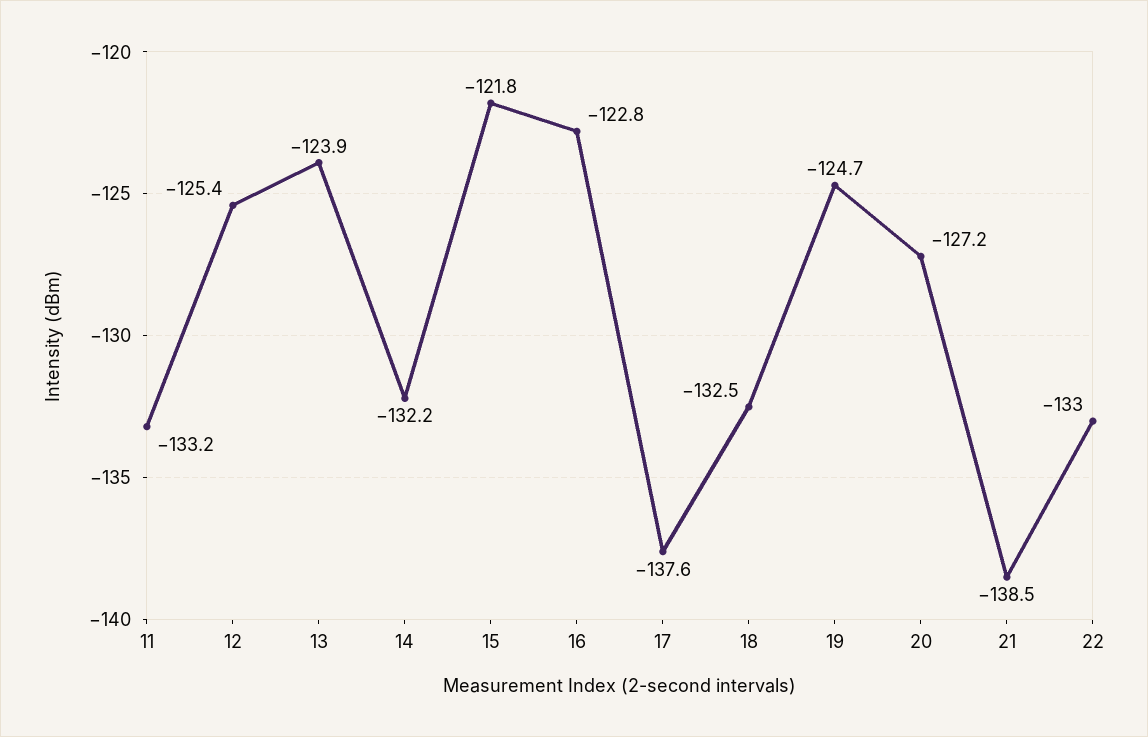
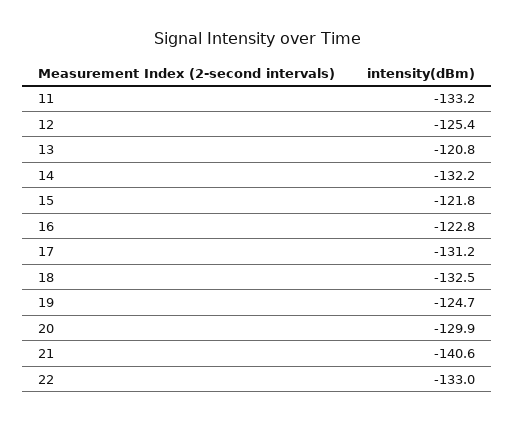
13: -123.9 -> -120.8
17: -137.6 -> -131.2
20: -127.2 -> -129.9
21: -138.5 -> -140.6

